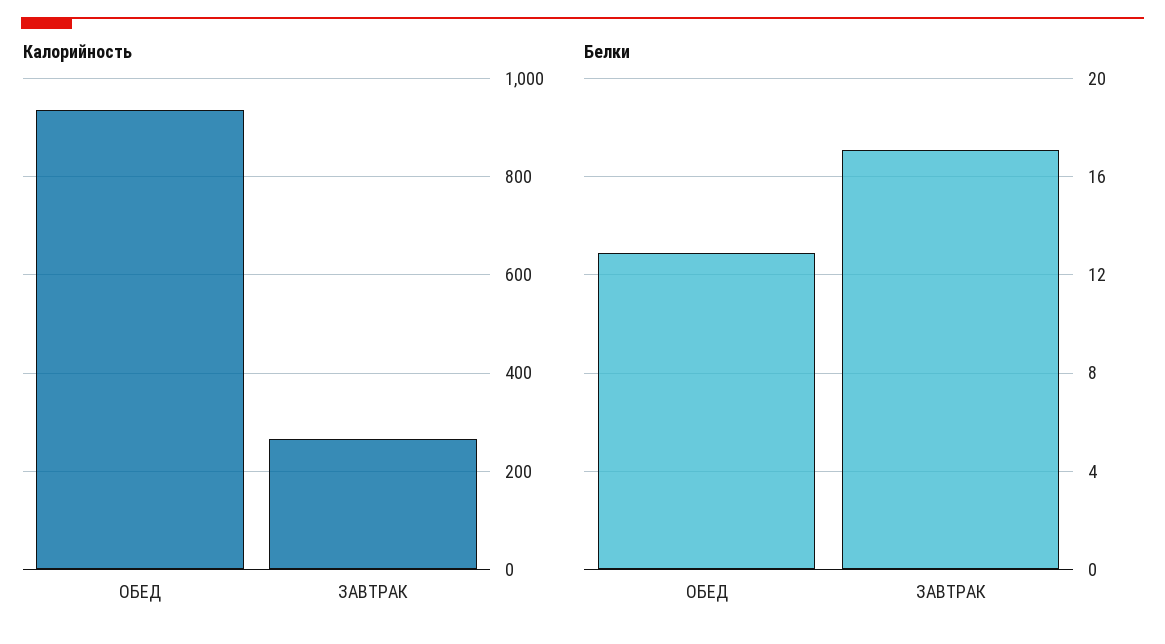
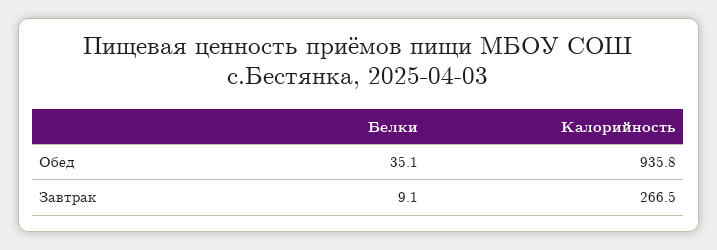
Белки, ОБЕД: 13 -> 35.1
Белки, ЗАВТРАК: 17 -> 9.1

